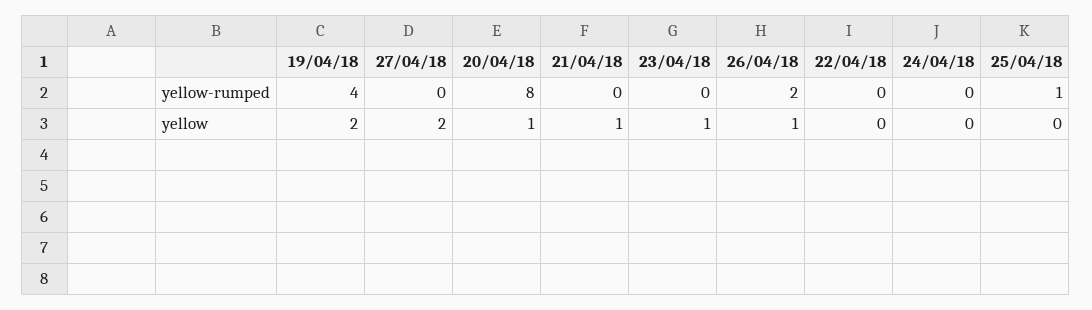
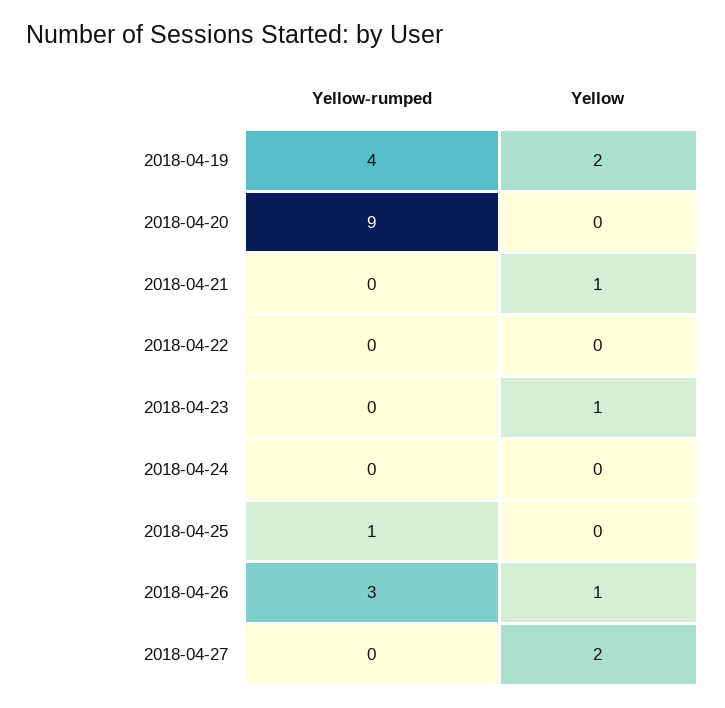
20/04/18, yellow-rumped: 8 -> 9
26/04/18, yellow-rumped: 2 -> 3
20/04/18, yellow: 1 -> 0

